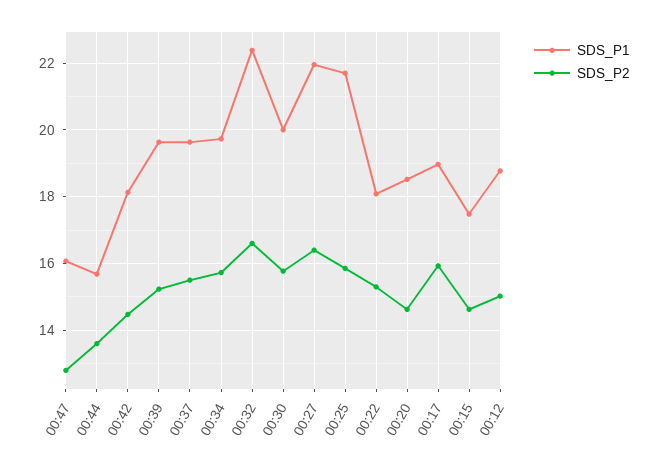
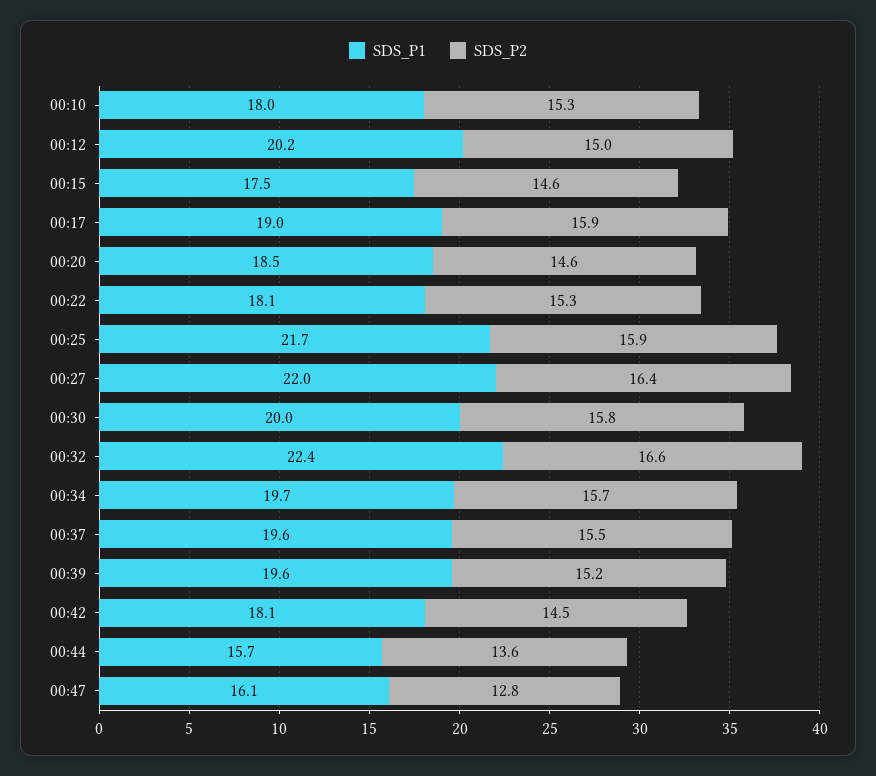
SDS_P1, 00:12: 18.8 -> 20.2
SDS_P1, 00:10: none -> 18
SDS_P2, 00:10: none -> 15.3

